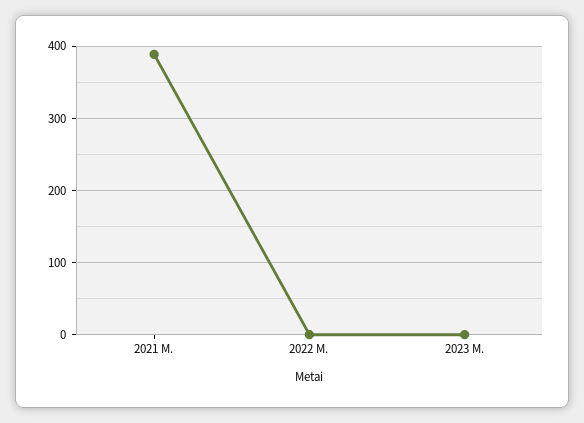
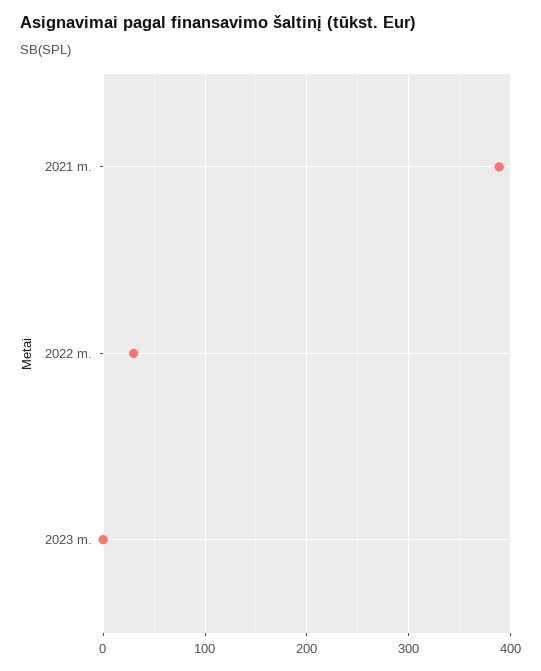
2022 M.: 0 -> 30

